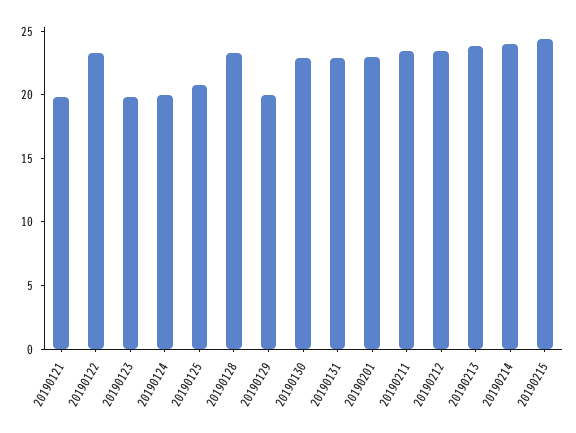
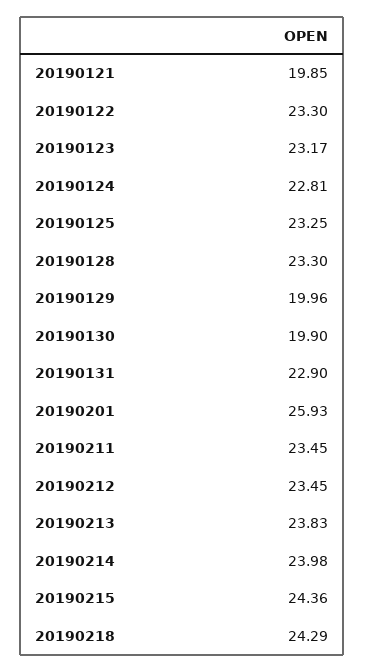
20190123: 20 -> 23.17
20190124: 20 -> 22.81
20190125: 21 -> 23.25
20190130: 23 -> 19.9
20190201: 23 -> 25.93
20190218: none -> 24.29

